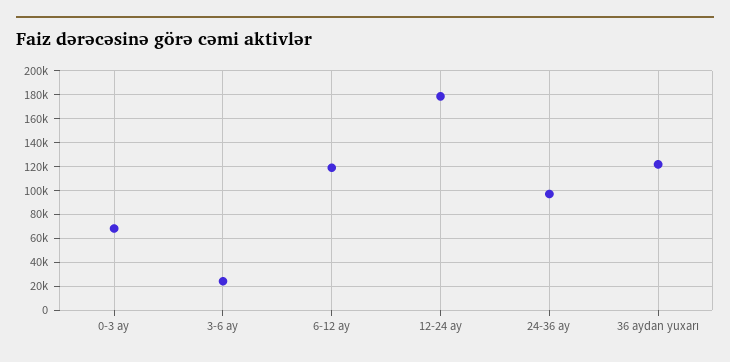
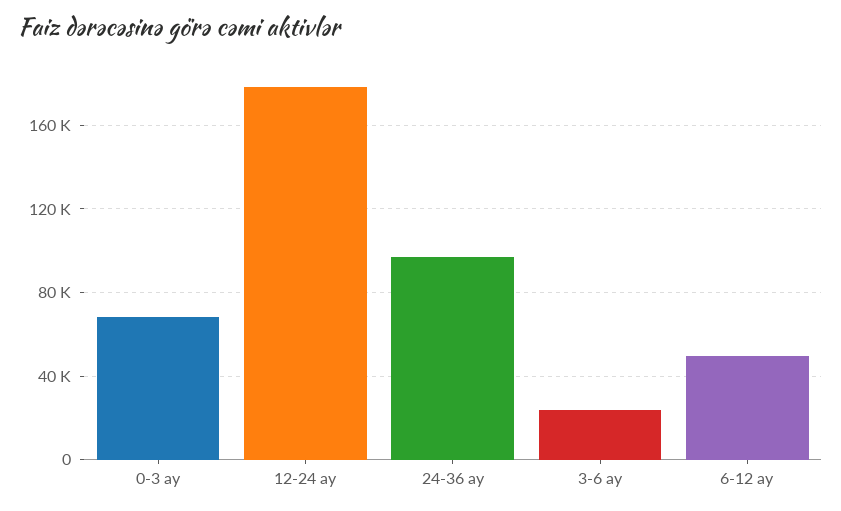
6-12 ay: 120000 -> 50000
36 aydan yuxarı: 120000 -> none

